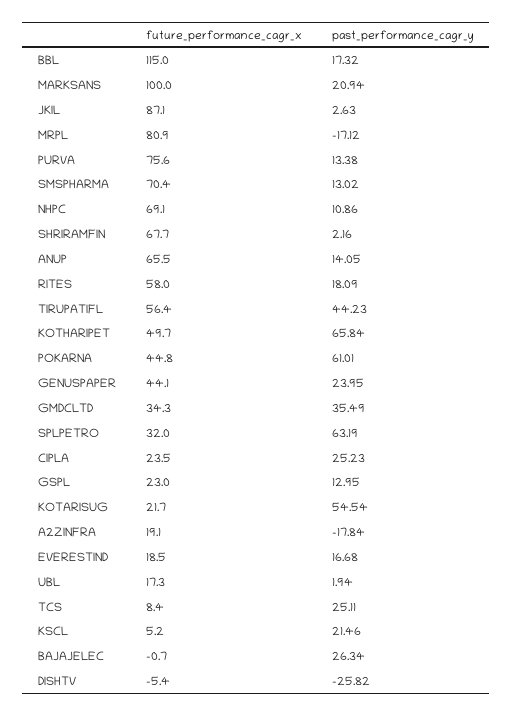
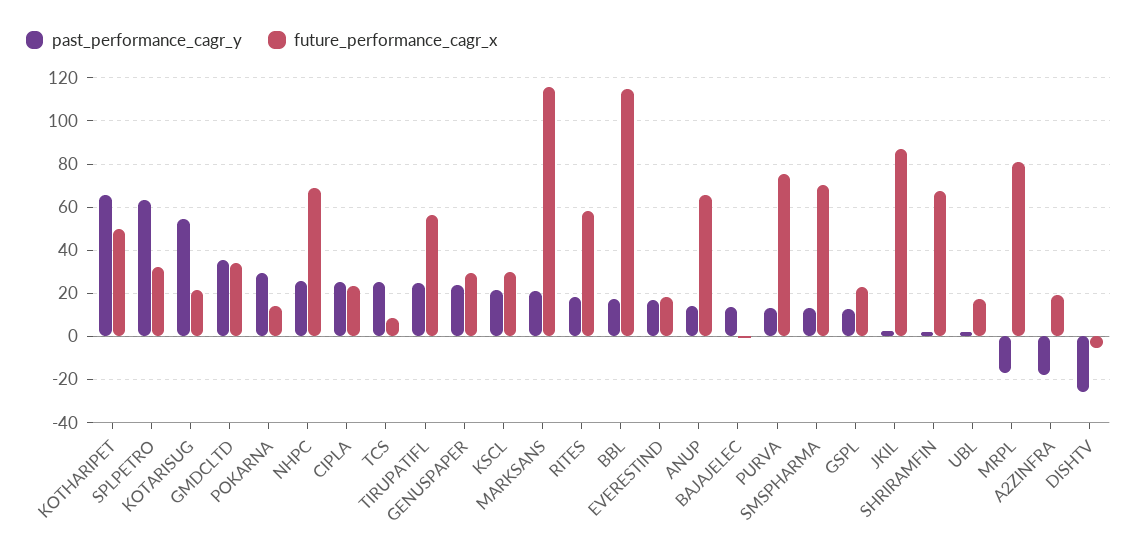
future_performance_cagr_x, MARKSANS: 100 -> 115
past_performance_cagr_y, NHPC: 10.86 -> 25
past_performance_cagr_y, TIRUPATIFL: 44.23 -> 25
future_performance_cagr_x, POKARNA: 44.8 -> 15
past_performance_cagr_y, POKARNA: 61.01 -> 30
future_performance_cagr_x, GENUSPAPER: 44.1 -> 30
future_performance_cagr_x, KSCL: 5.2 -> 30
past_performance_cagr_y, BAJAJELEC: 26.34 -> 15

